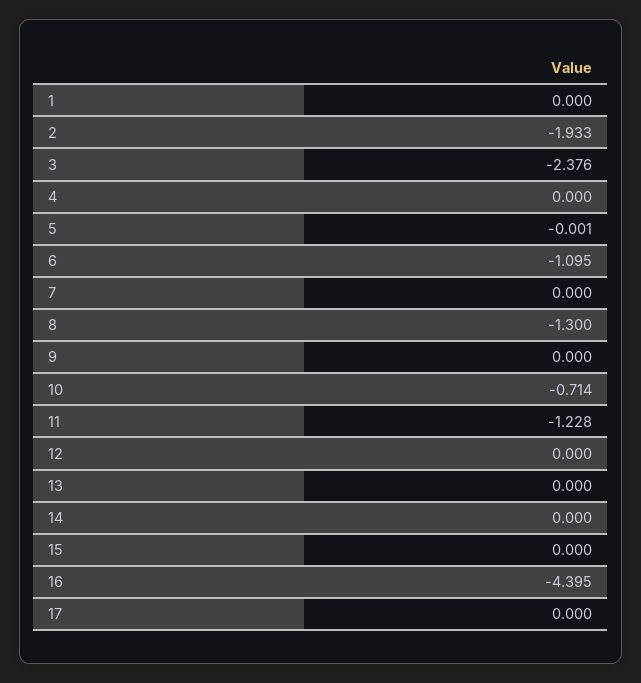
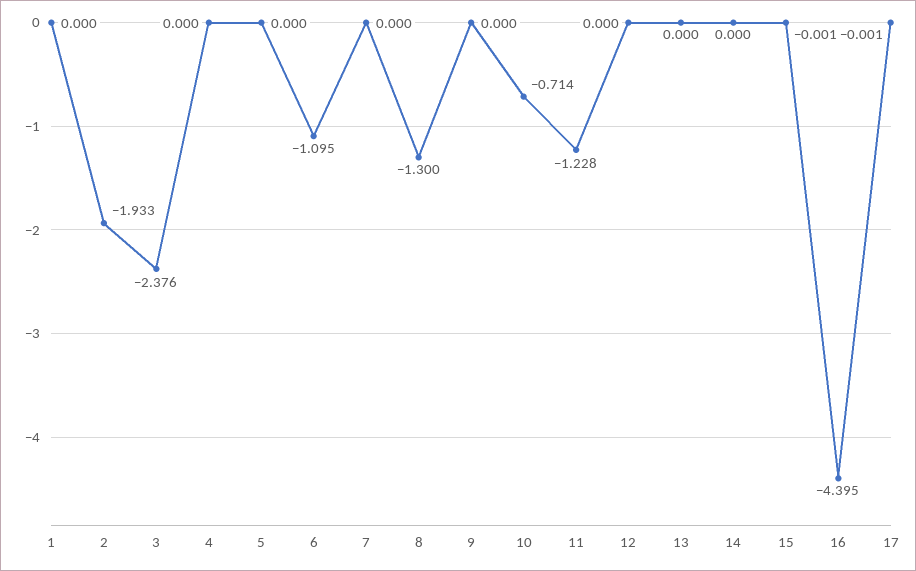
5: -0.001 -> 0
15: 0 -> -0.001
17: 0 -> -0.001

